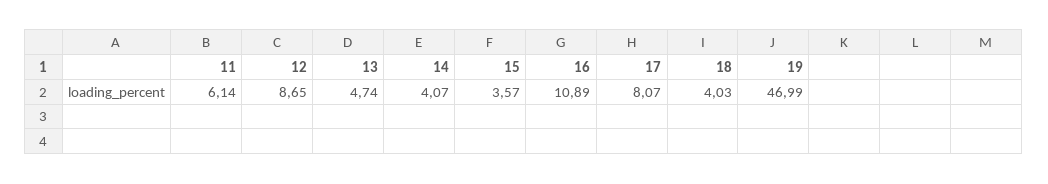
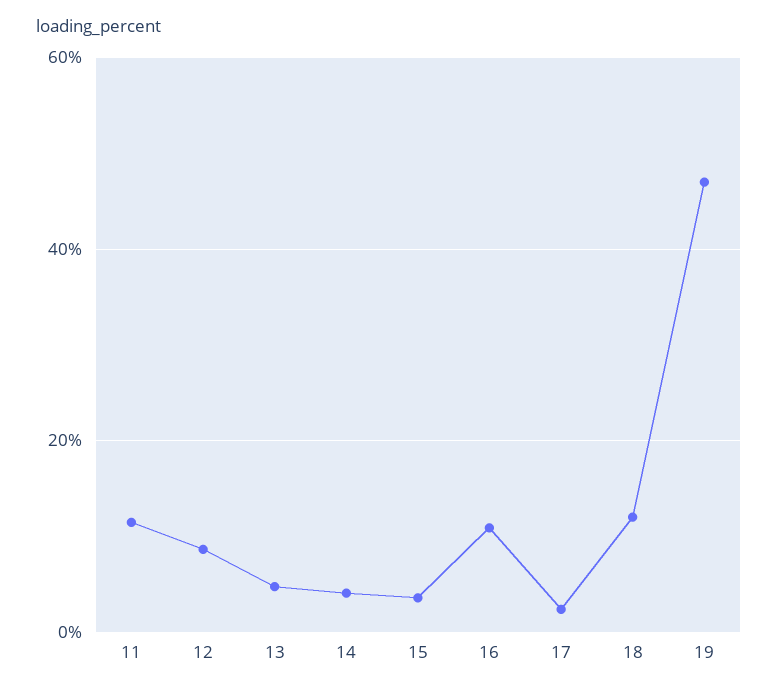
11: 6.14 -> 12
17: 8.07 -> 2
18: 4.03 -> 12

